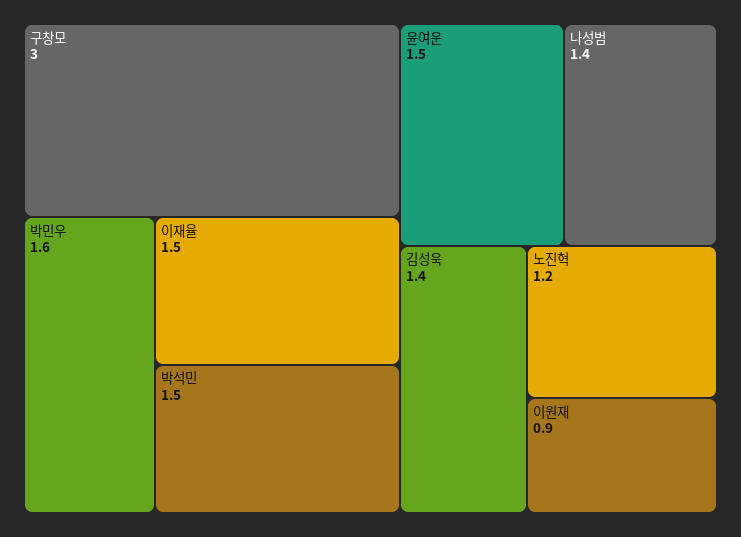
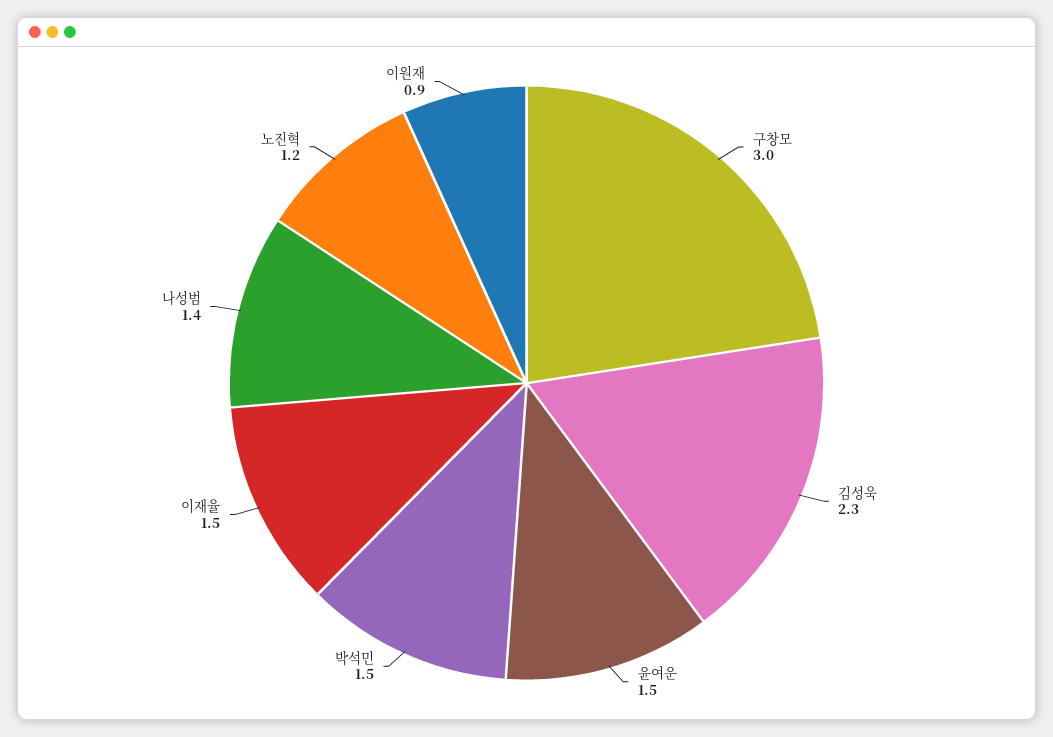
박민우: 1.6 -> none
김성욱: 1.4 -> 2.3

